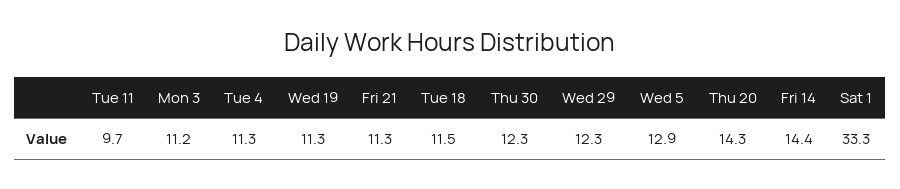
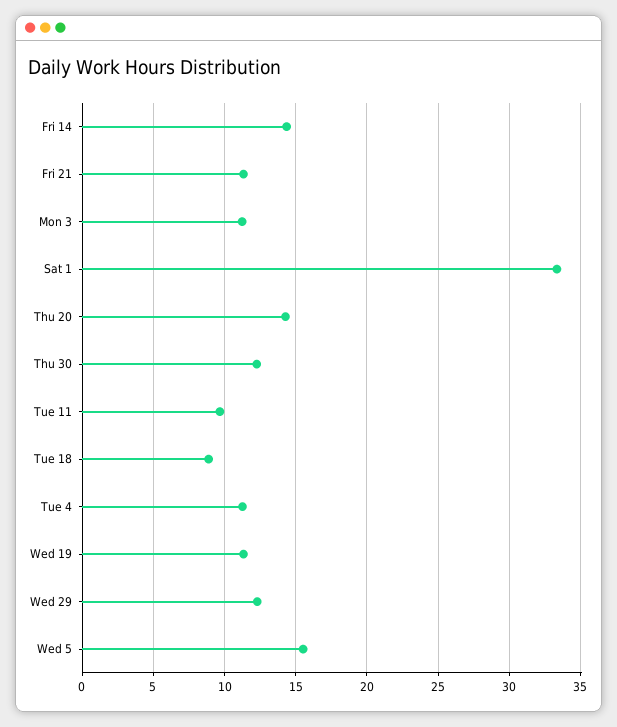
Tue 18: 11.5 -> 9
Wed 5: 12.9 -> 15.5

